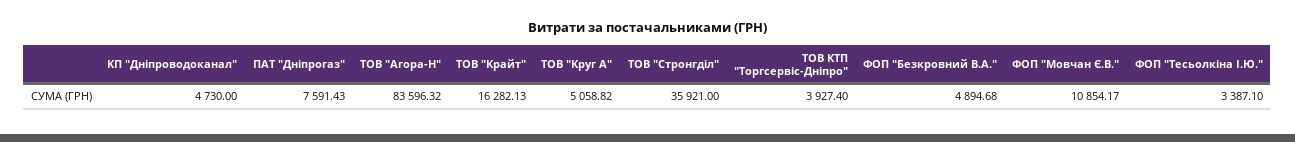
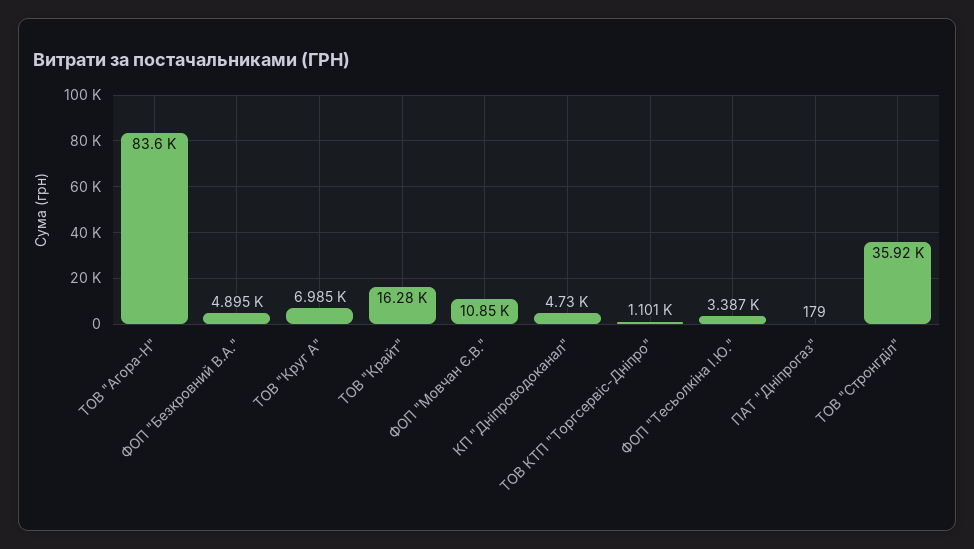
ПАТ "Дніпрогаз": 7591.43 -> 179
ТОВ "Круг А": 5058.82 -> 6985
ТОВ КТП "Торгсервіс-Дніпро": 3927.4 -> 1101

